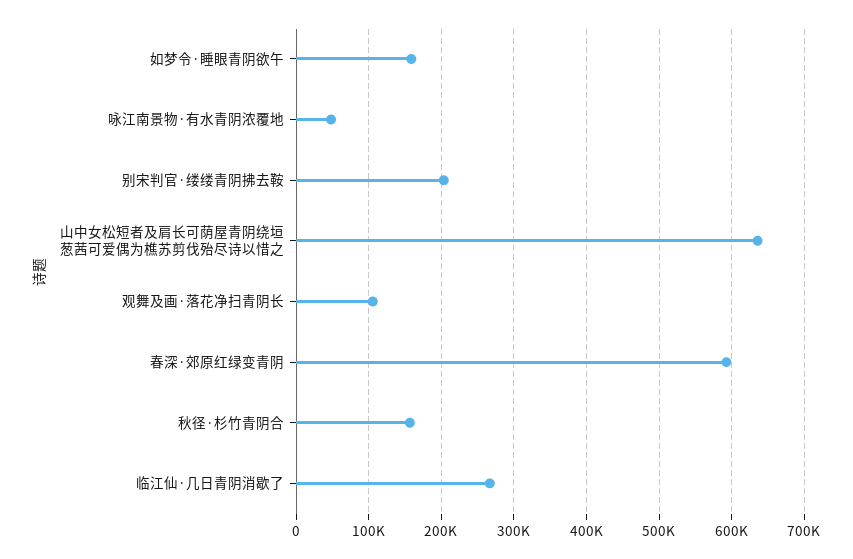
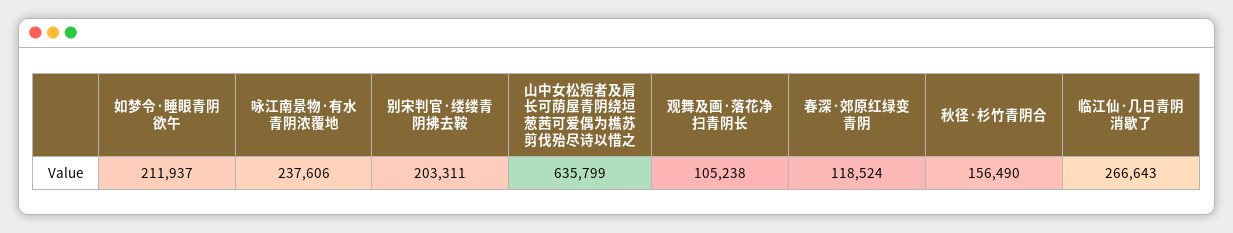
如梦令·睡眼青阴欲午: 160000 -> 211937
咏江南景物·有水青阴浓覆地: 50000 -> 237606
春深·郊原红绿变青阴: 590000 -> 118524

